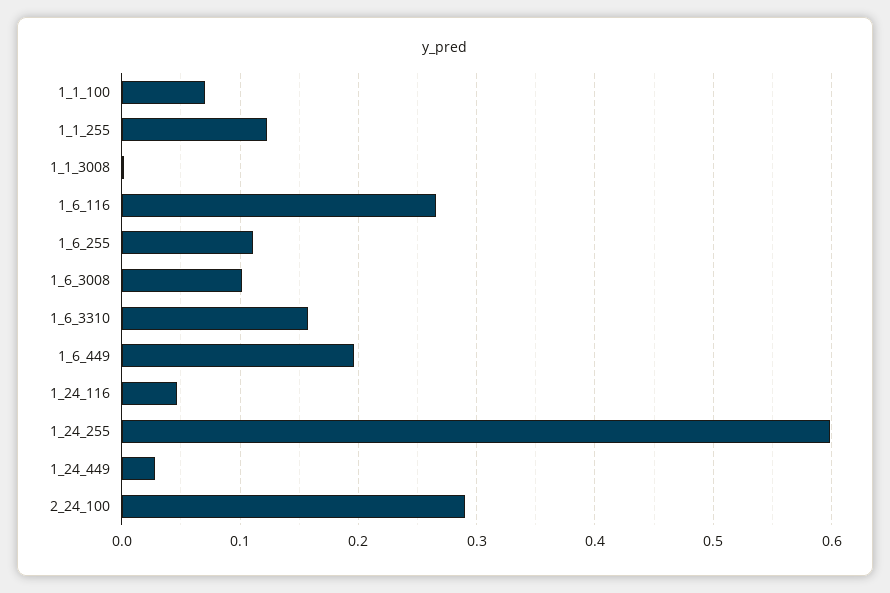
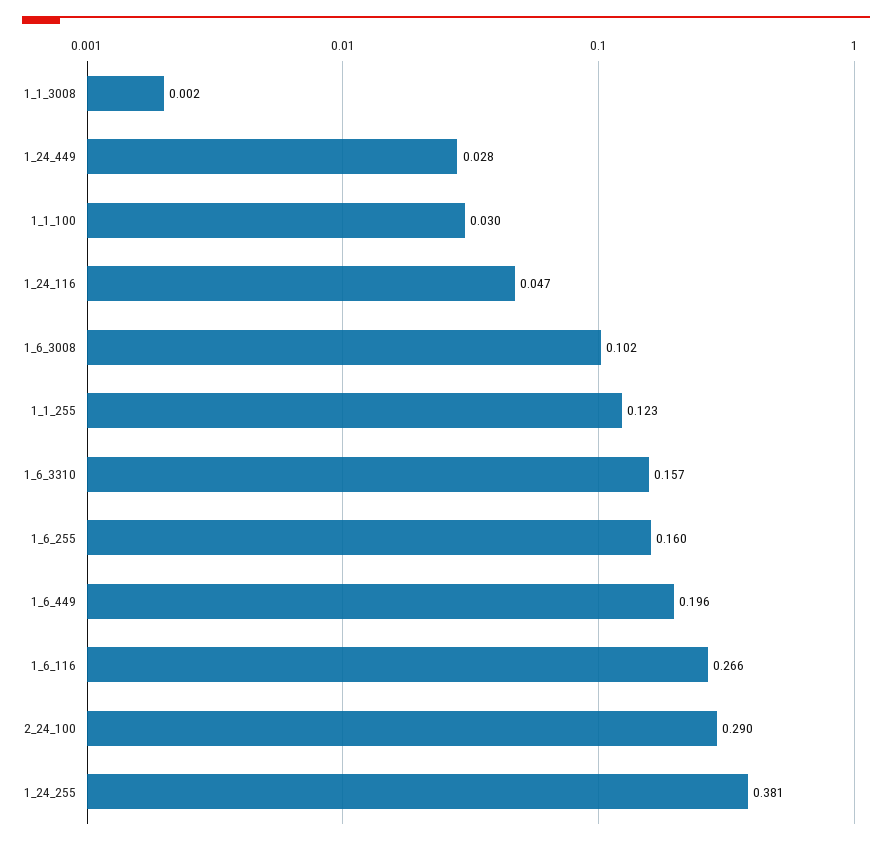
1_1_100: 0.07 -> 0.03
1_6_255: 0.11 -> 0.16
1_24_255: 0.6 -> 0.381

